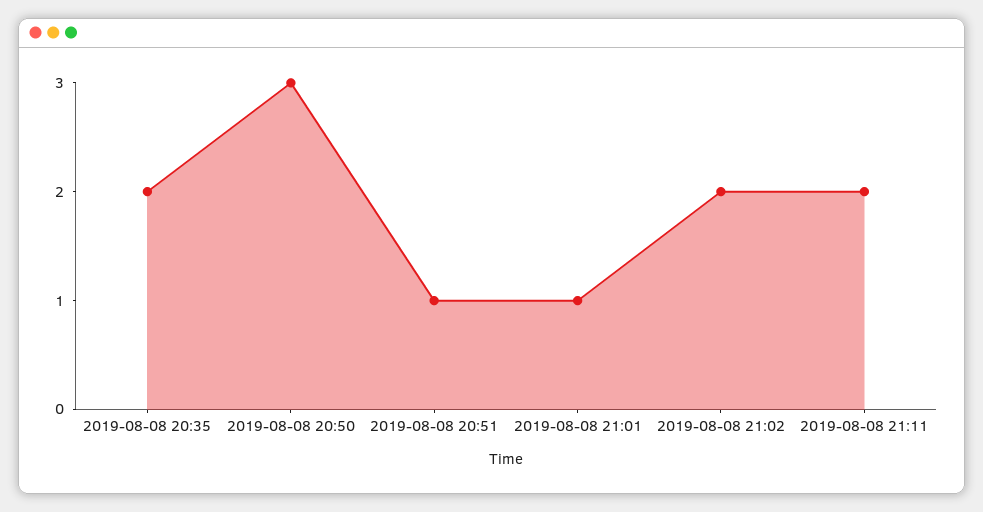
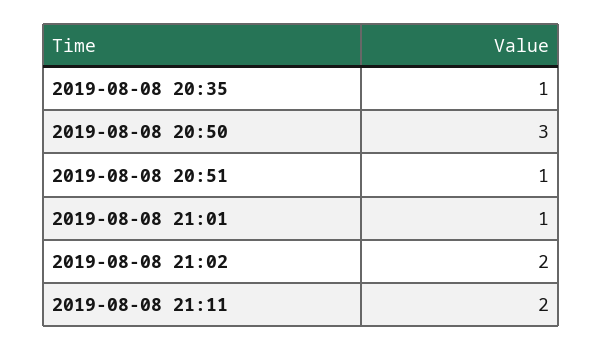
2019-08-08 20:35: 2 -> 1

